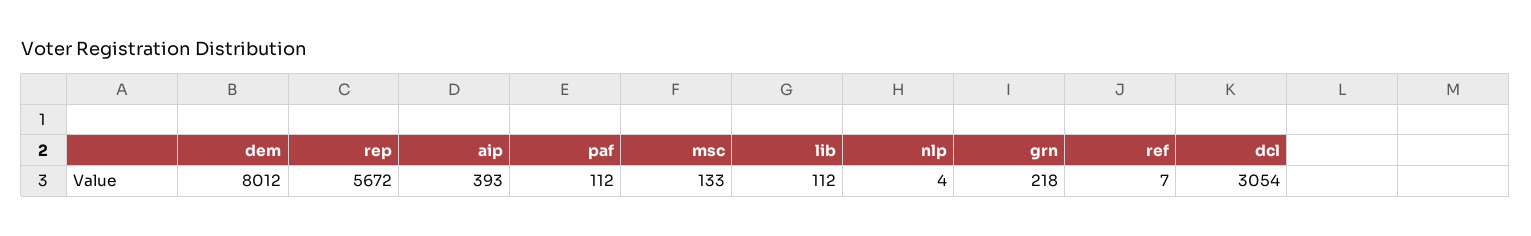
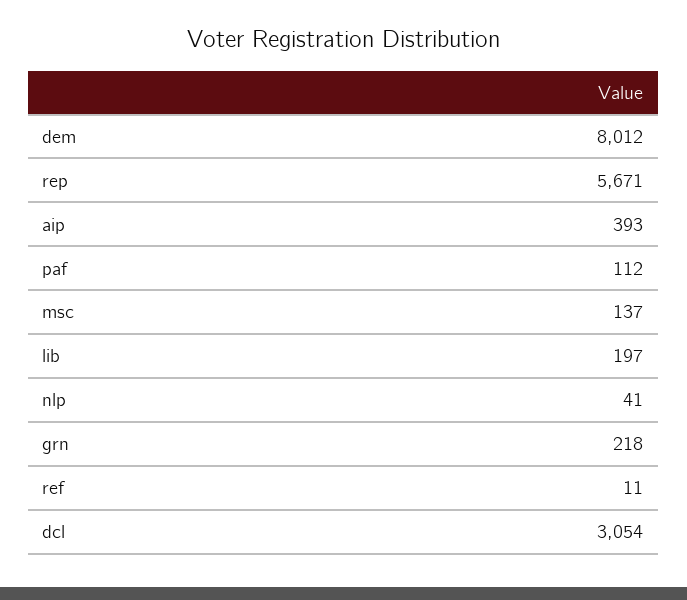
rep: 5672 -> 5671
msc: 133 -> 137
lib: 112 -> 197
nlp: 4 -> 41
ref: 7 -> 11

